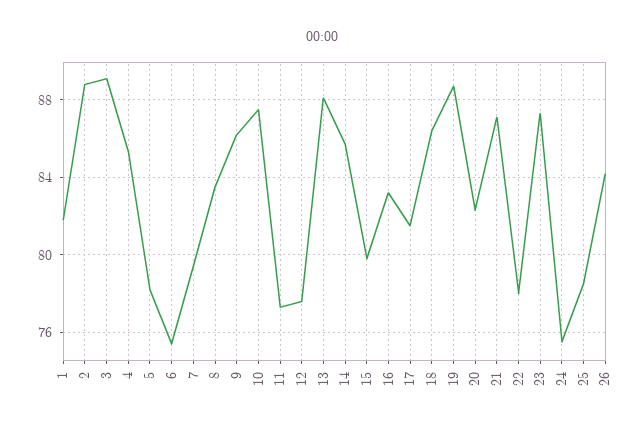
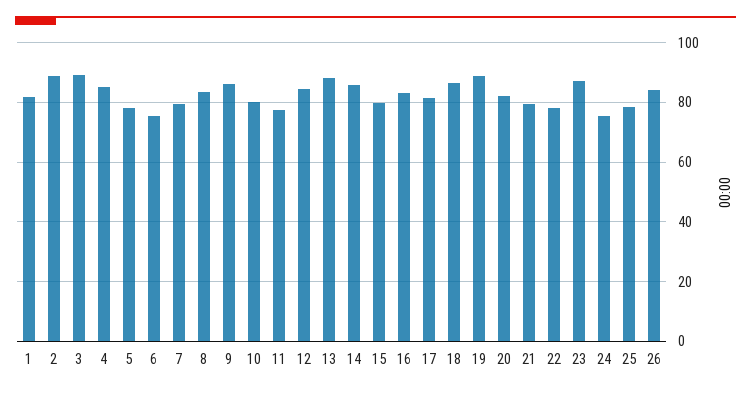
10: 87.5 -> 80
12: 77.5 -> 85
21: 87 -> 80

